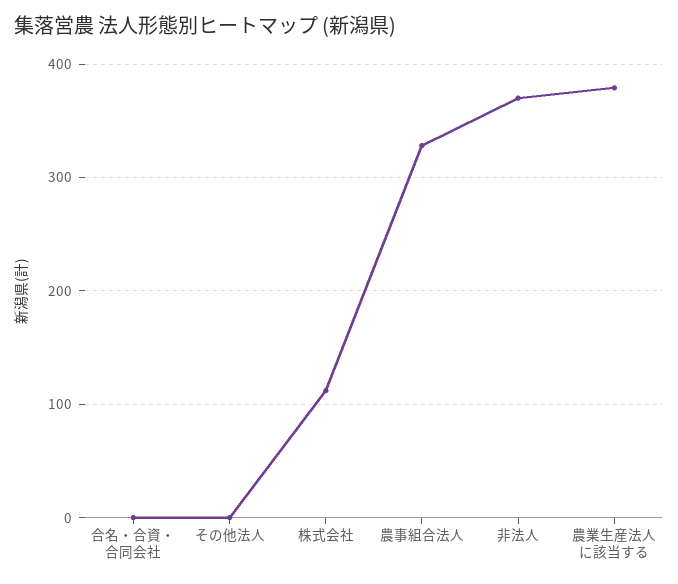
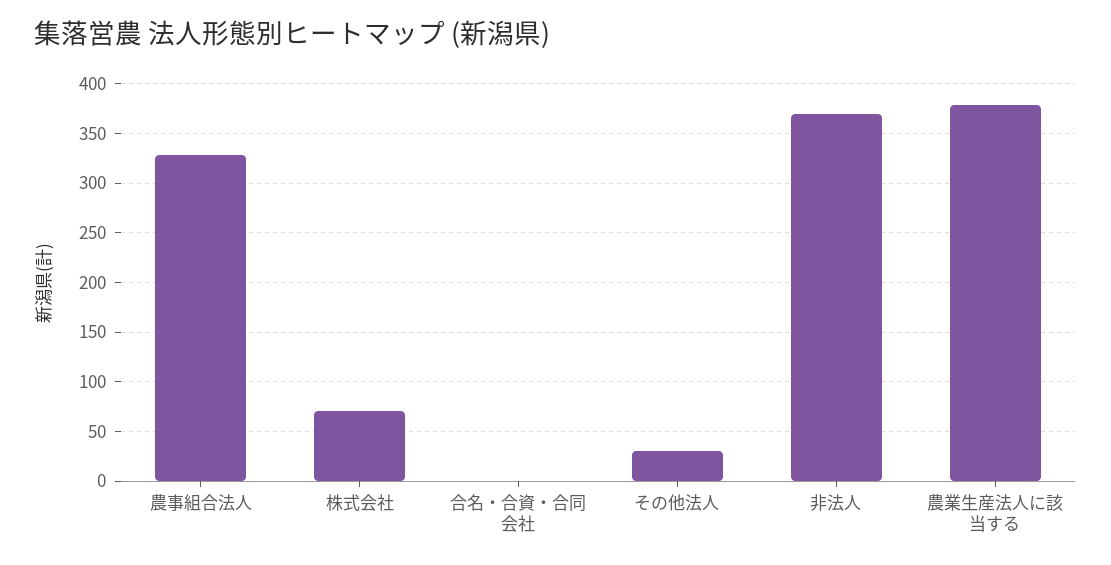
その他法人: 0 -> 30
株式会社: 110 -> 70

